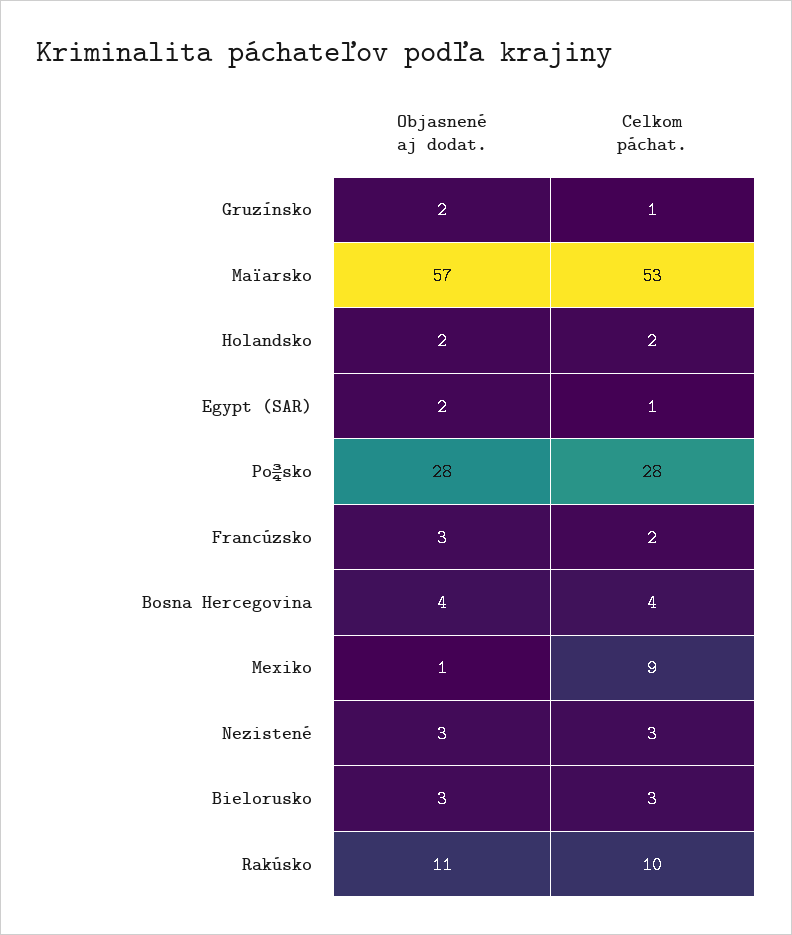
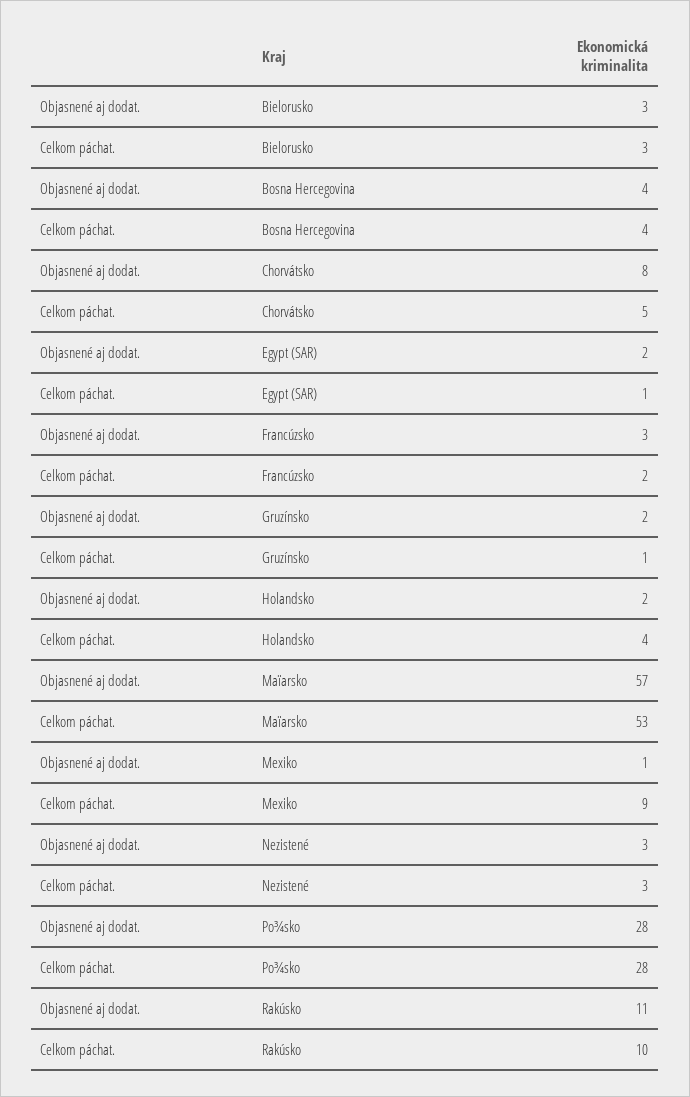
Celkom páchat., Holandsko: 2 -> 4
Objasnené aj dodat., Chorvátsko: none -> 8
Celkom páchat., Chorvátsko: none -> 5

